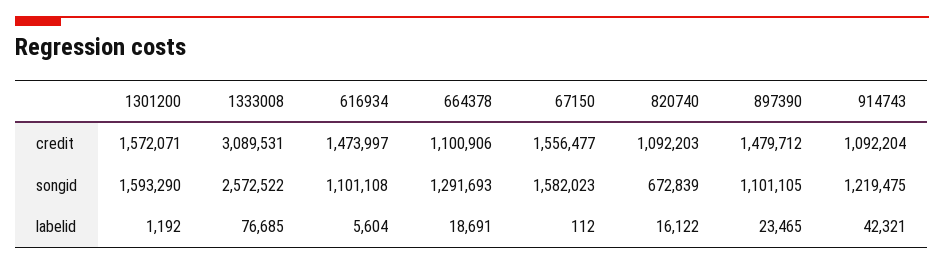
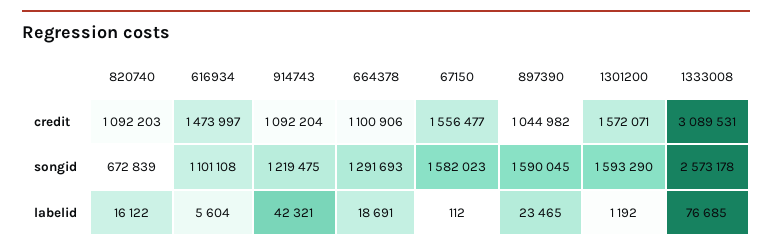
897390, credit: 1479712 -> 1044982
1333008, songid: 2572522 -> 2573178
897390, songid: 1101105 -> 1590045

